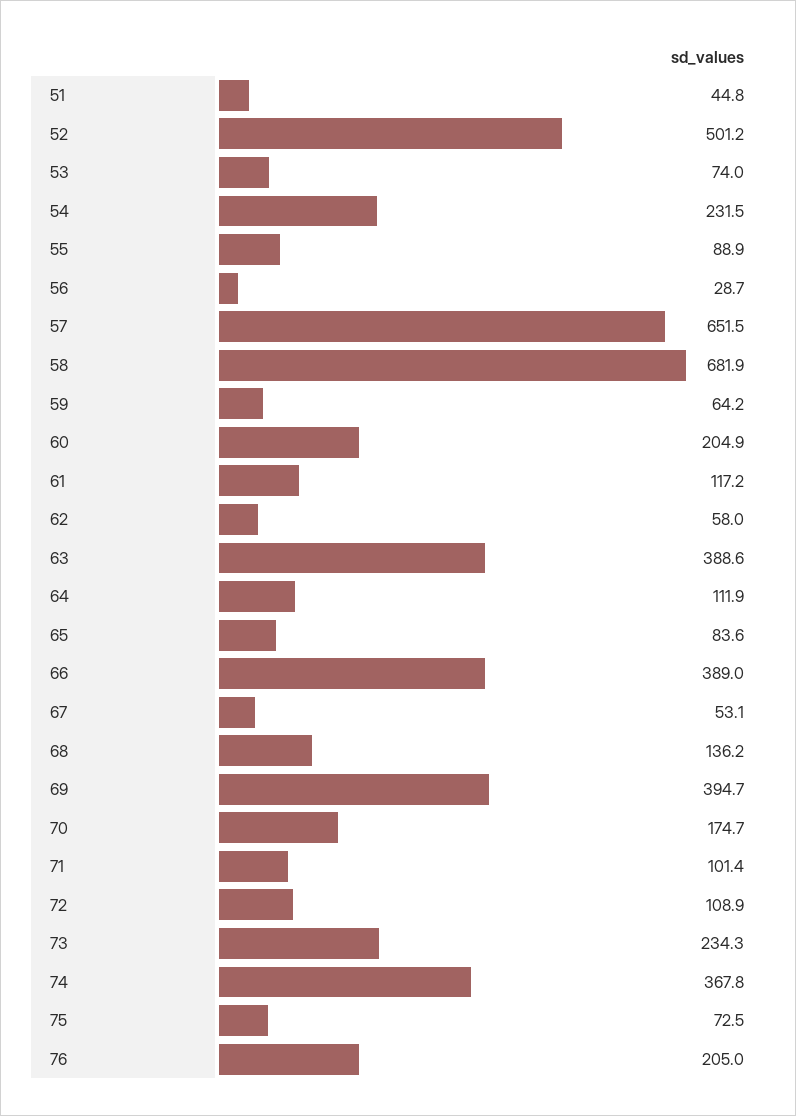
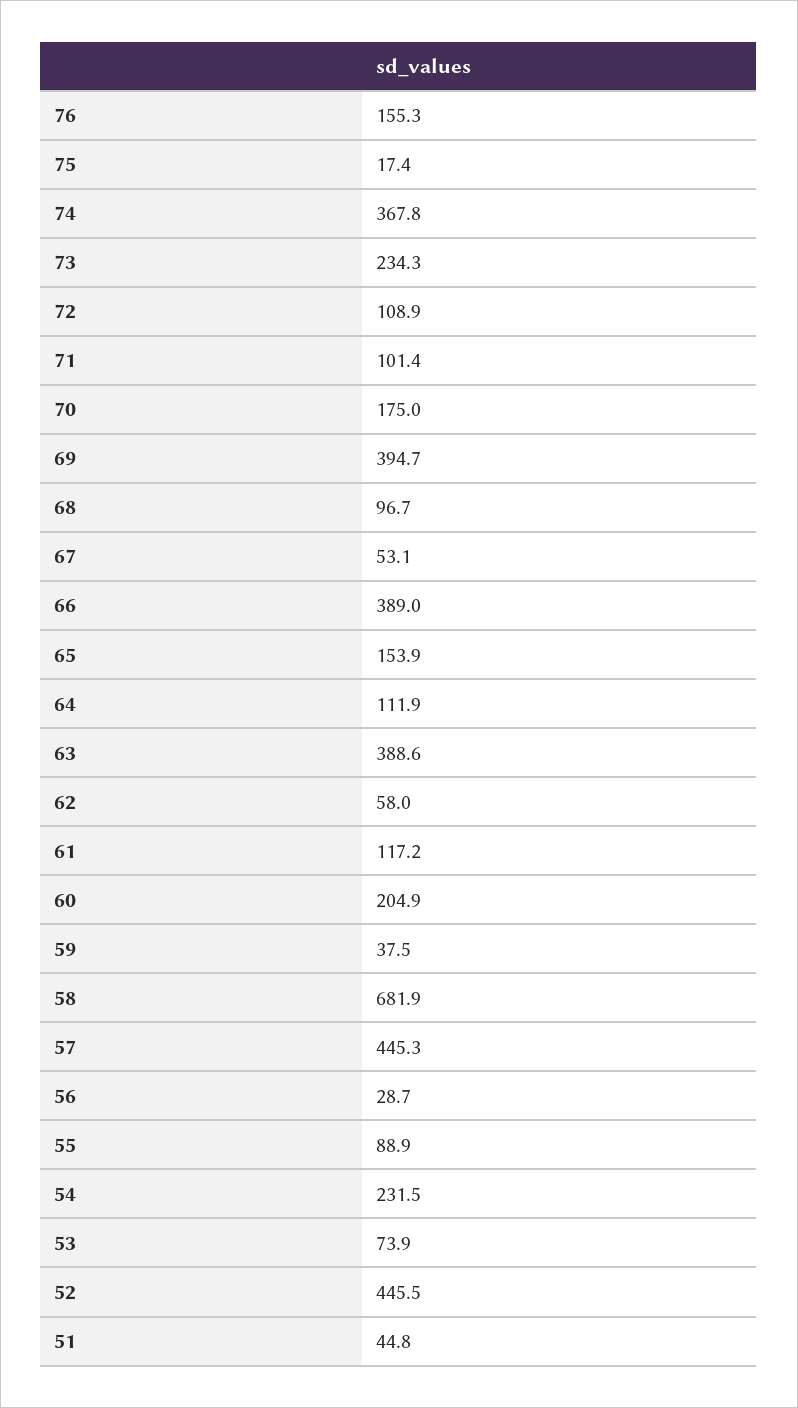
52: 501.2 -> 445.5
53: 74 -> 73.9
57: 651.5 -> 445.3
59: 64.2 -> 37.5
65: 83.6 -> 153.9
68: 136.2 -> 96.7
70: 174.7 -> 175
75: 72.5 -> 17.4
76: 205 -> 155.3

